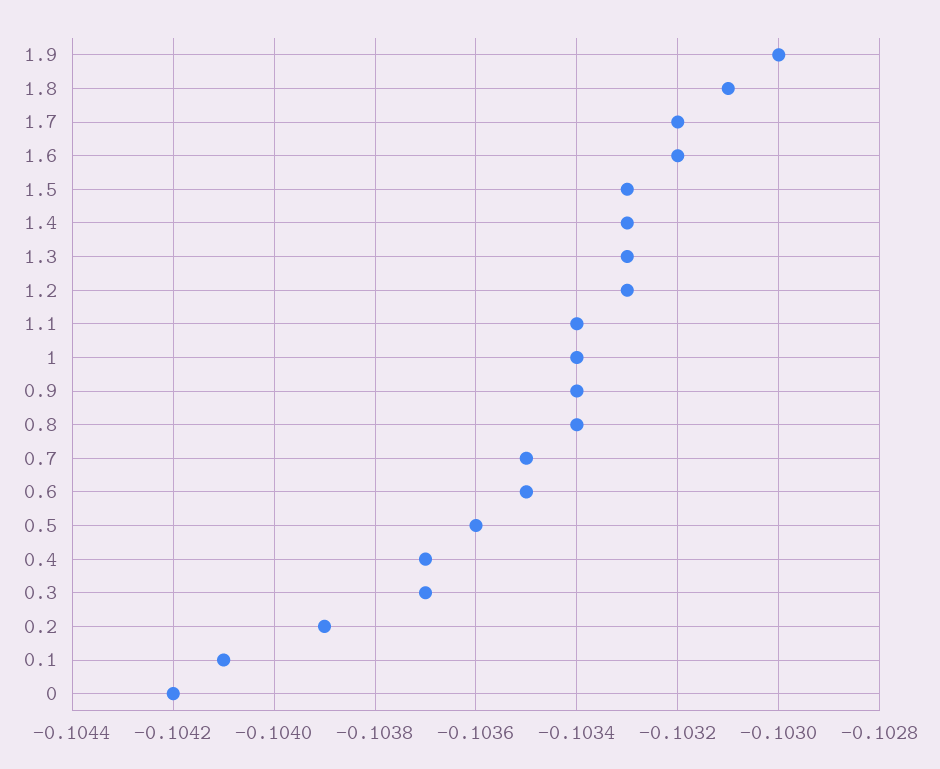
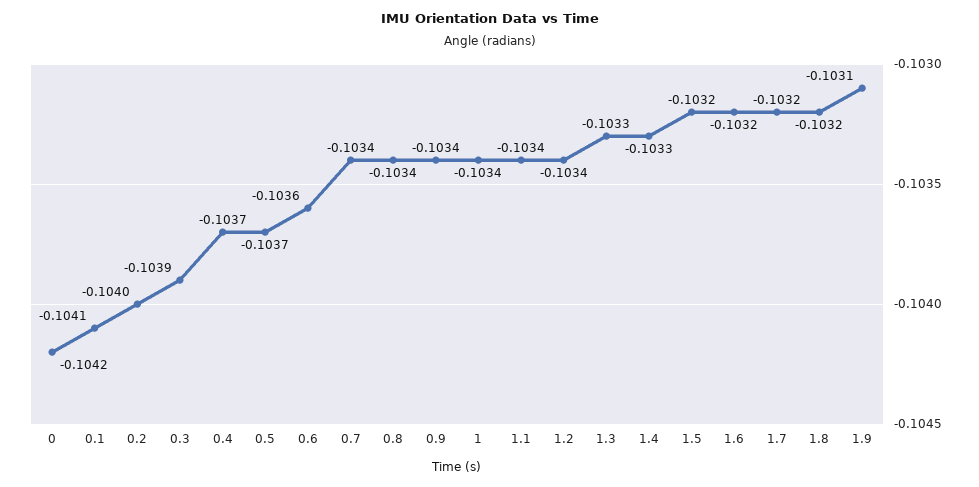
1.9: -0.103 -> -0.1031
1.8: -0.1031 -> -0.1032
1.5: -0.1033 -> -0.1032
1.2: -0.1033 -> -0.1034
0.7: -0.1035 -> -0.1034
0.6: -0.1035 -> -0.1036
0.5: -0.1036 -> -0.1037
0.3: -0.1037 -> -0.1039
0.2: -0.1039 -> -0.104

